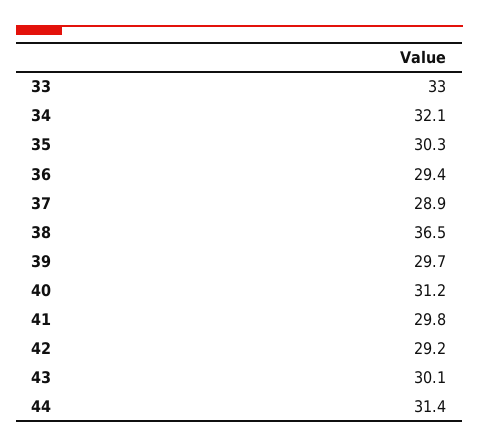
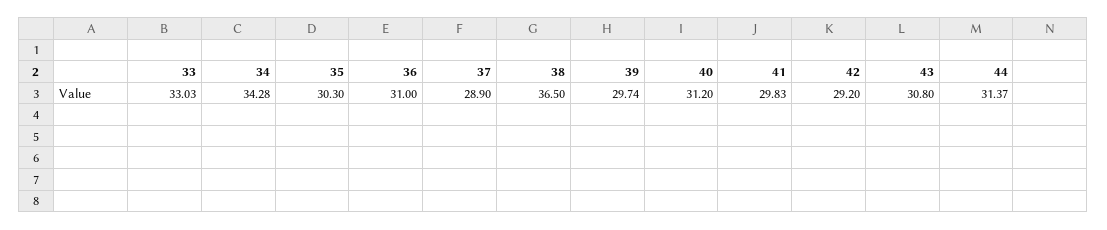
34: 32.1 -> 34.28
36: 29.4 -> 31
43: 30.1 -> 30.8

